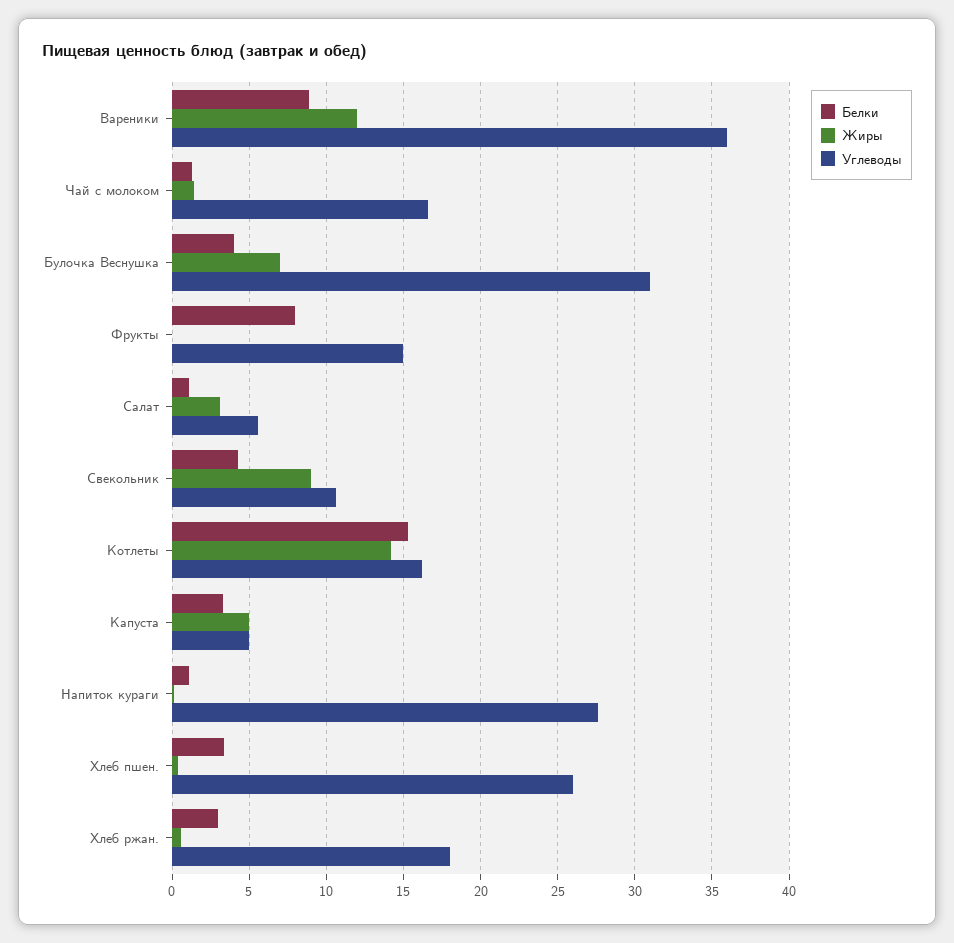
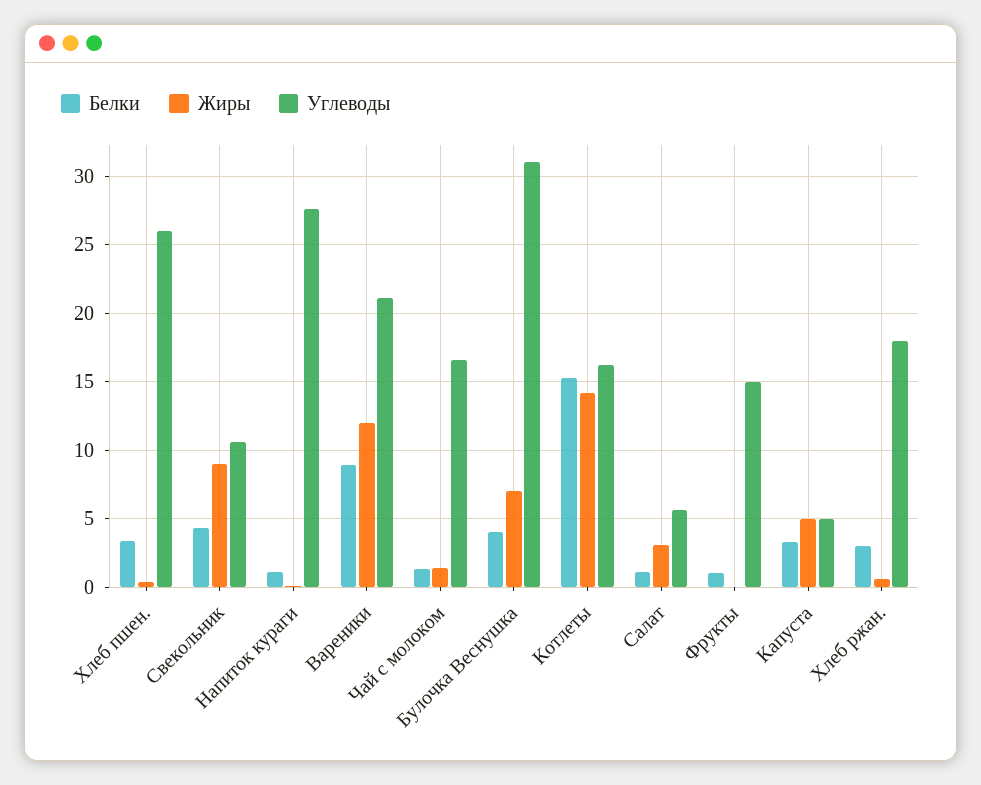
Углеводы, Вареники: 36 -> 21
Белки, Фрукты: 8 -> 1

